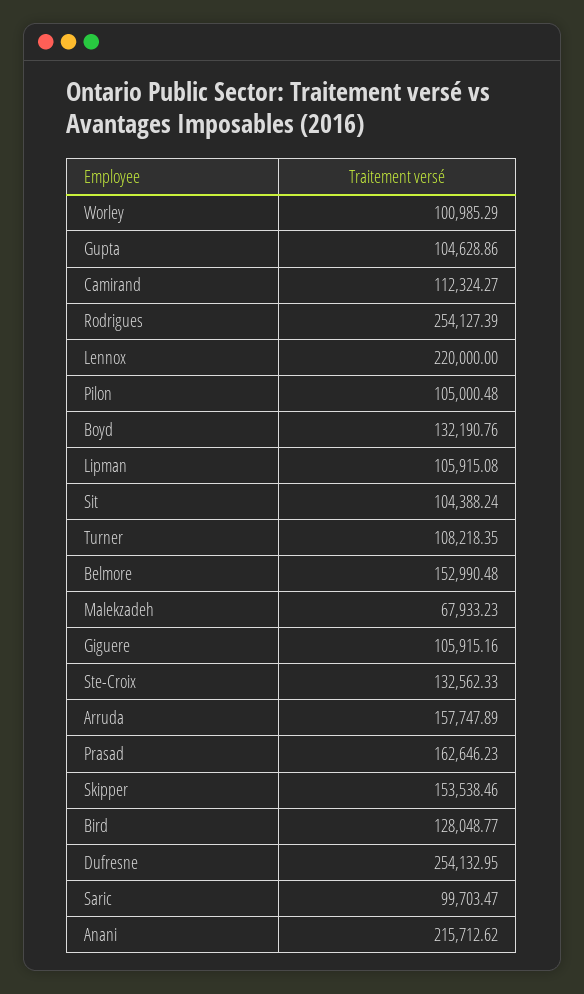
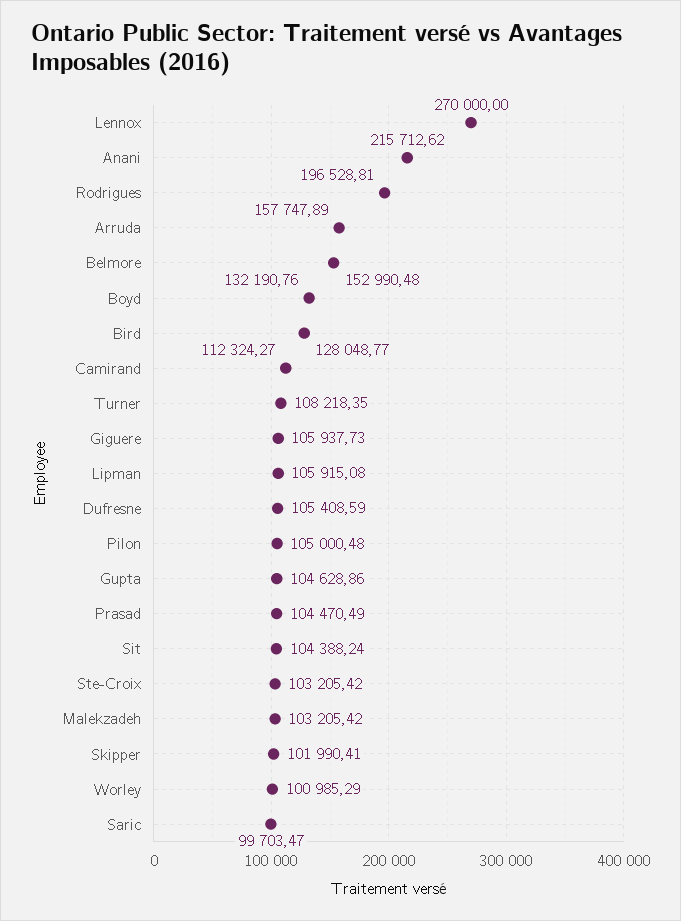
Rodrigues: 254127.39 -> 196528.81
Lennox: 220000 -> 270000
Malekzadeh: 67933.23 -> 103205.42
Giguere: 105915.16 -> 105937.73
Ste-Croix: 132562.33 -> 103205.42
Prasad: 162646.23 -> 104470.49
Skipper: 153538.46 -> 101990.41
Dufresne: 254132.95 -> 105408.59

